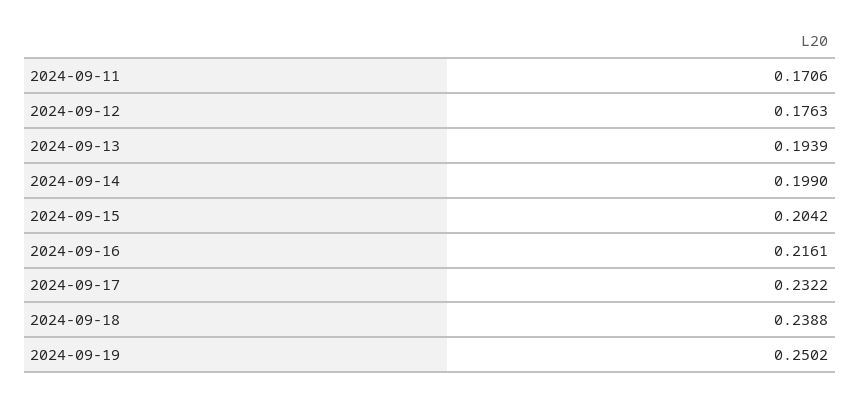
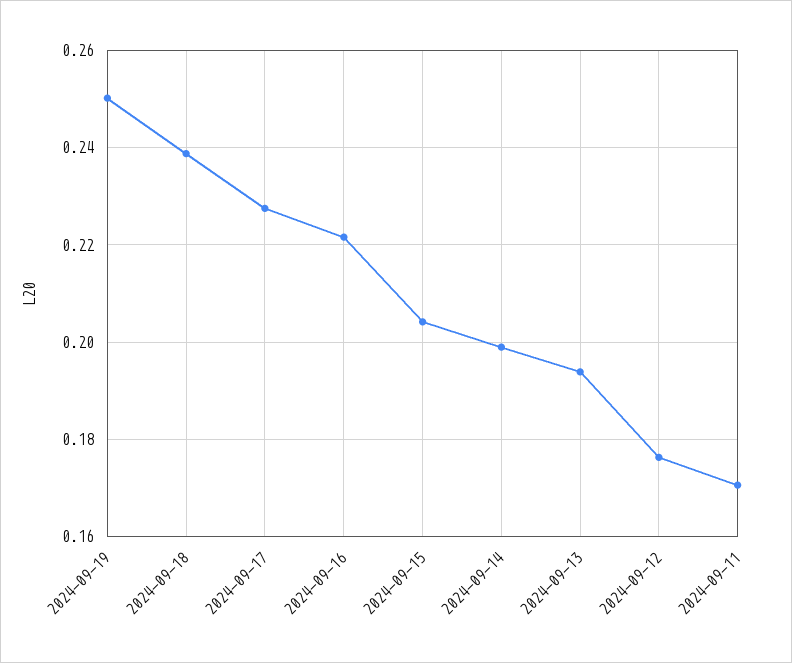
2024-09-16: 0.2161 -> 0.222
2024-09-17: 0.2322 -> 0.228

